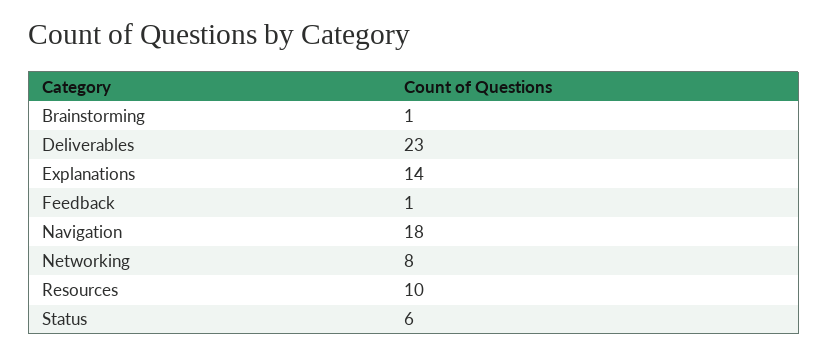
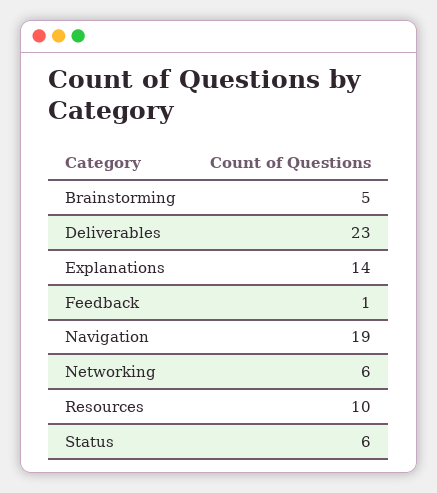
Brainstorming: 1 -> 5
Navigation: 18 -> 19
Networking: 8 -> 6

